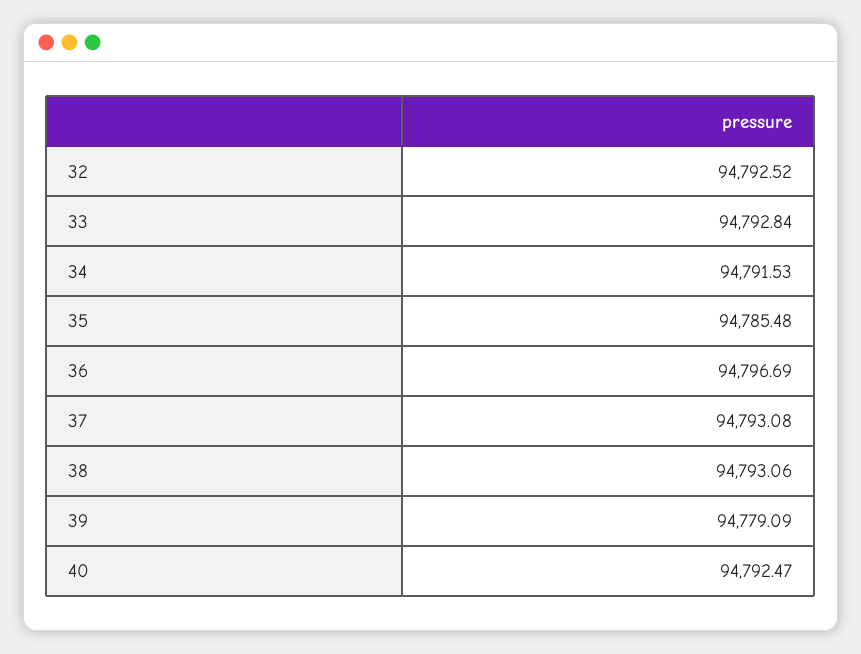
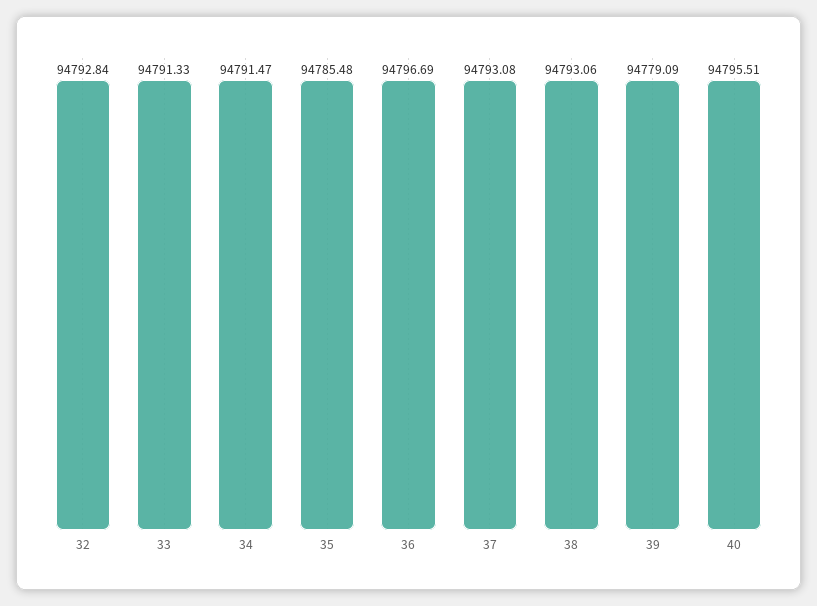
32: 94792.52 -> 94792.84
33: 94792.84 -> 94791.33
34: 94791.53 -> 94791.47
40: 94792.47 -> 94795.51

